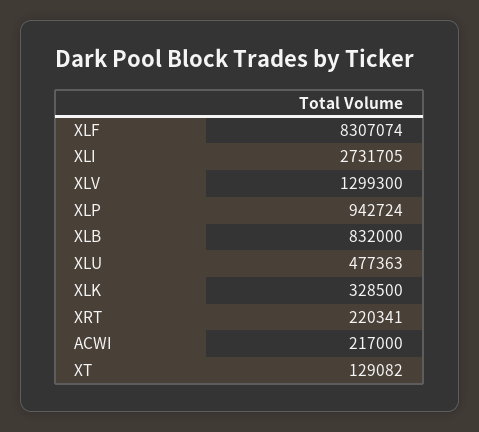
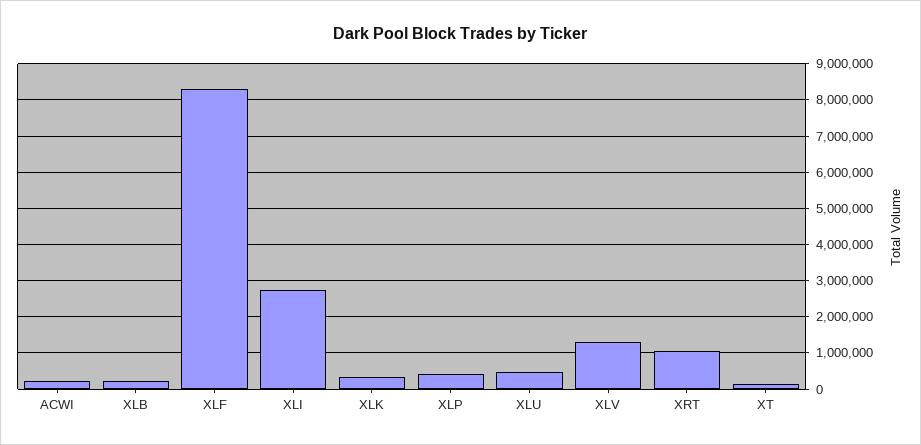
XLP: 942724 -> 400000
XLB: 832000 -> 200000
XRT: 220341 -> 1000000

